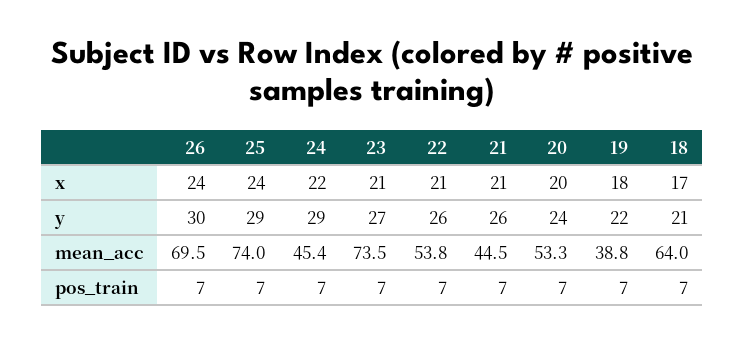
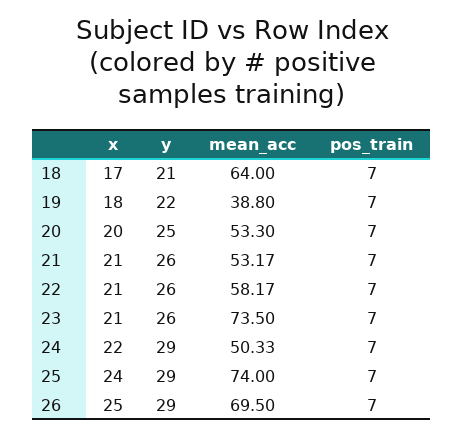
26, x: 24 -> 25
26, y: 30 -> 29
23, y: 27 -> 26
20, y: 24 -> 25
24, mean_acc: 45.4 -> 50.33
22, mean_acc: 53.8 -> 58.17
21, mean_acc: 44.5 -> 53.17

